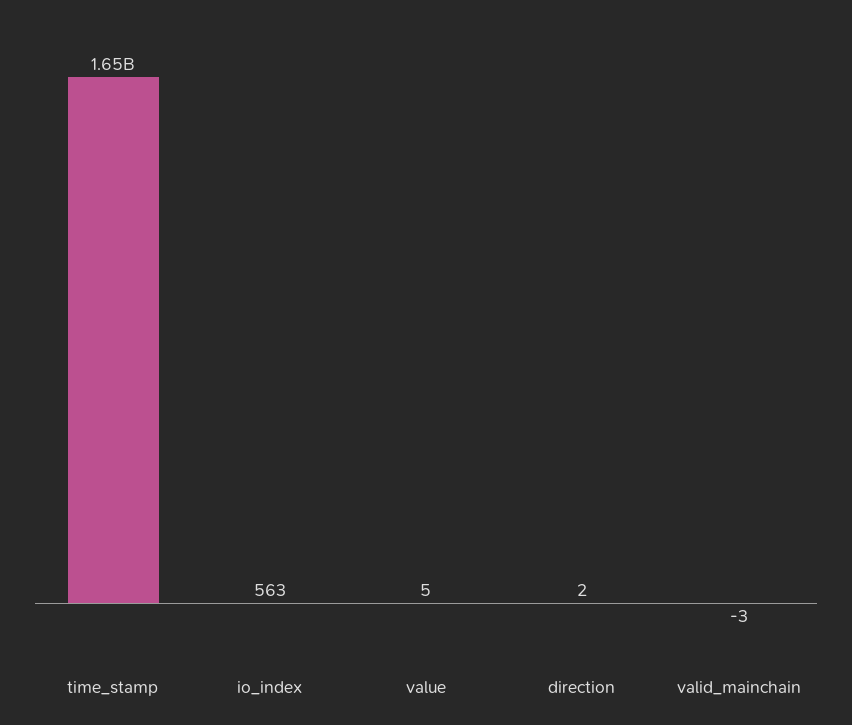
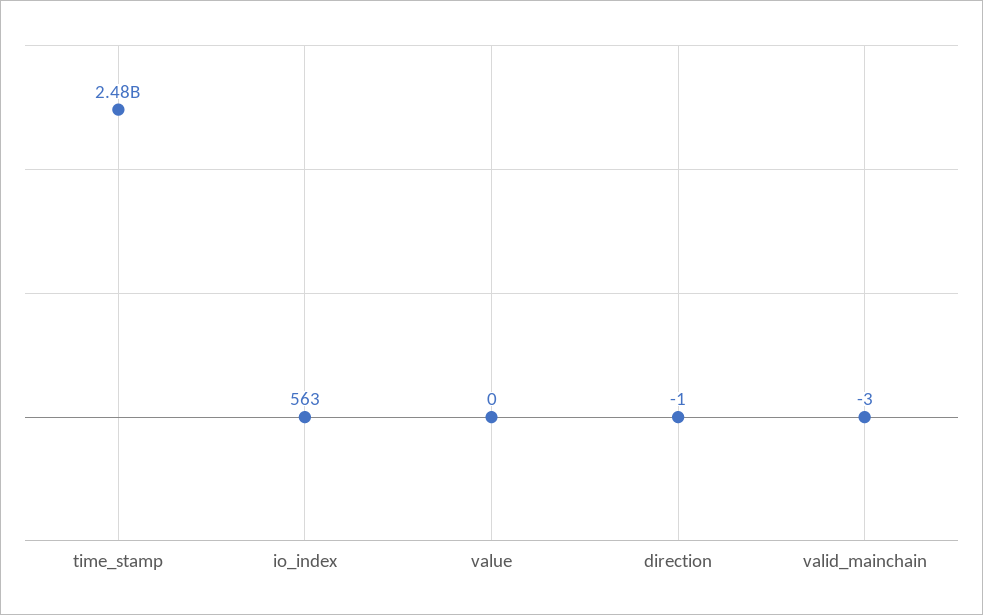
time_stamp: 1650000000 -> 2480000000
value: 5 -> 0
direction: 2 -> -1

